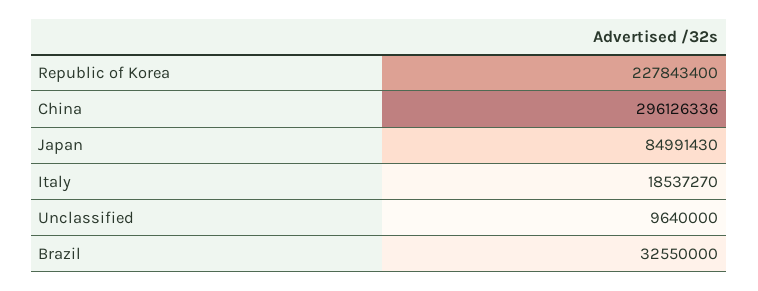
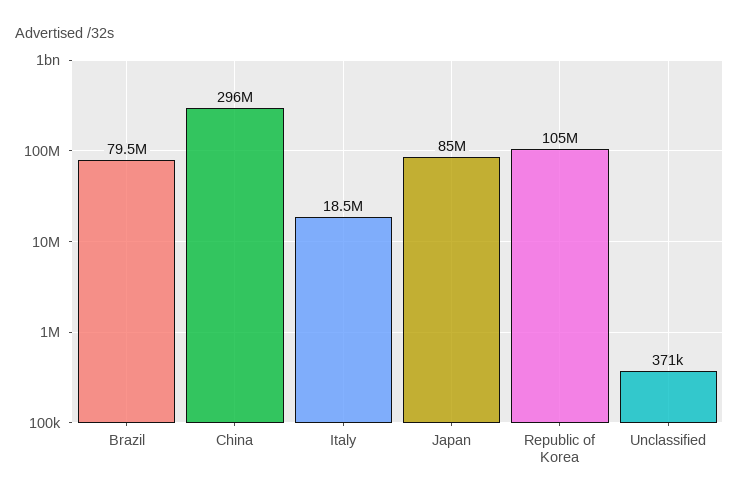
Republic of Korea: 227843400 -> 105000000
Unclassified: 9640000 -> 371000
Brazil: 32550000 -> 79500000

